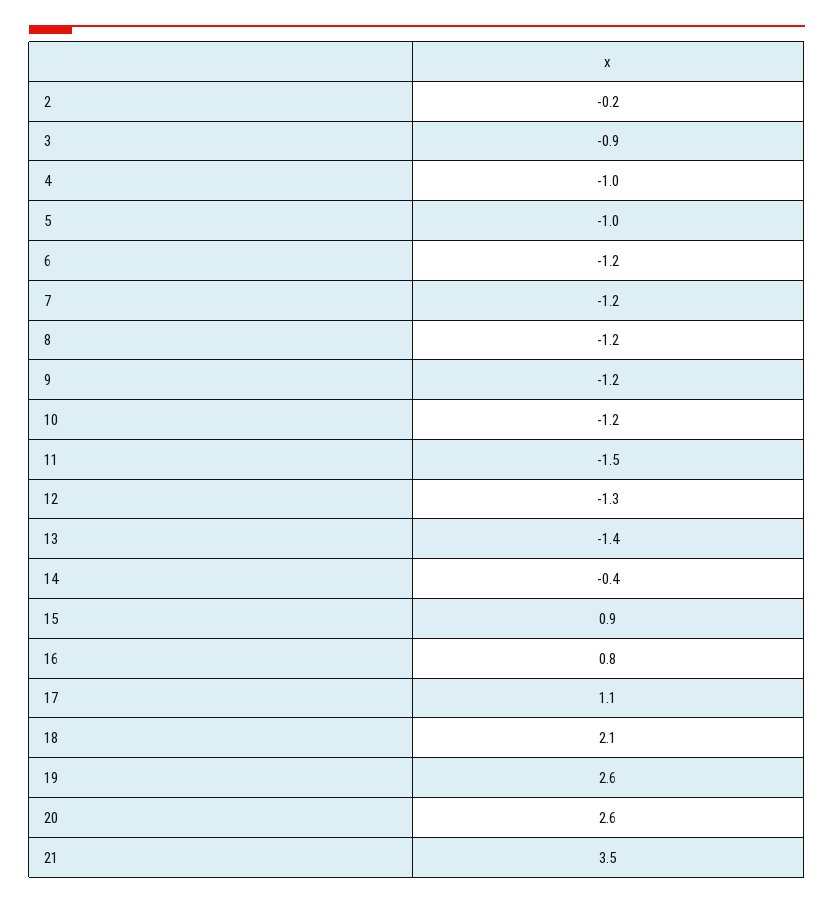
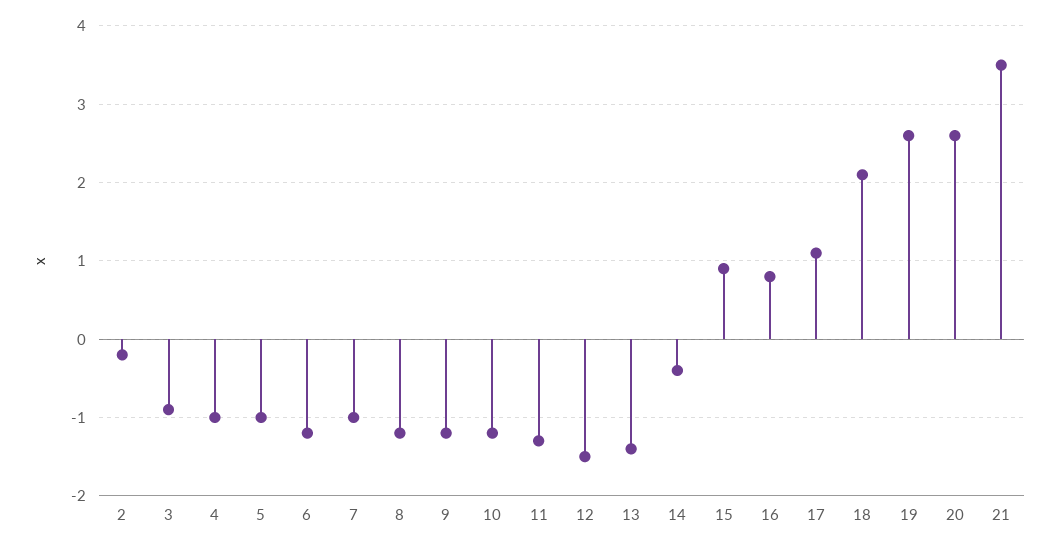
7: -1.2 -> -1
11: -1.5 -> -1.3
12: -1.3 -> -1.5

